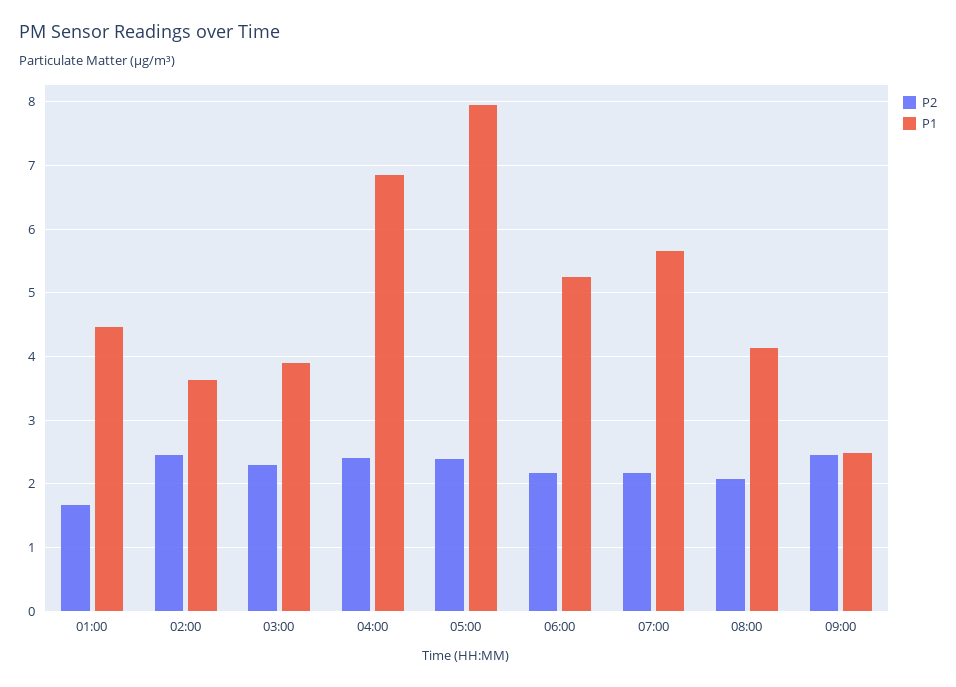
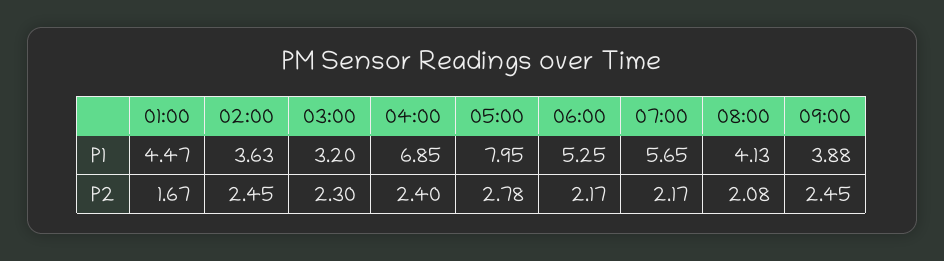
P1, 03:00: 3.9 -> 3.2
P2, 05:00: 2.4 -> 2.78
P1, 09:00: 2.5 -> 3.88

